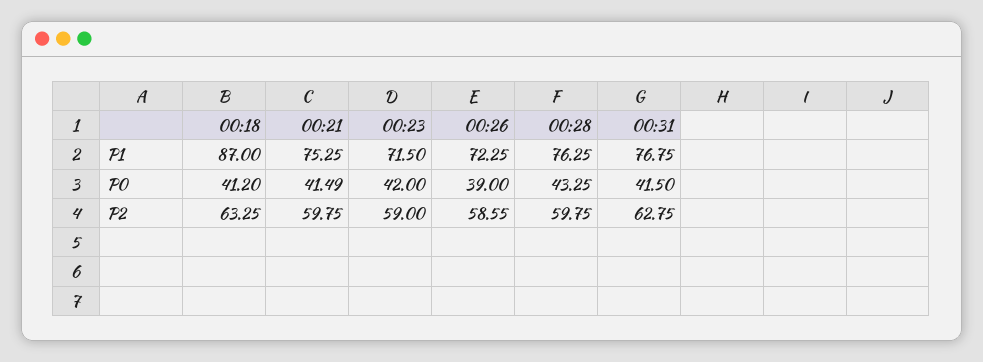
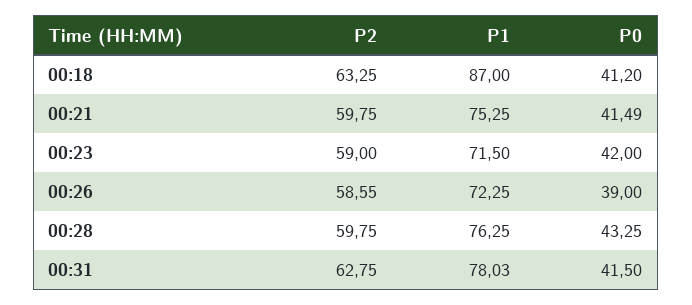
00:31, P1: 76.75 -> 78.03

